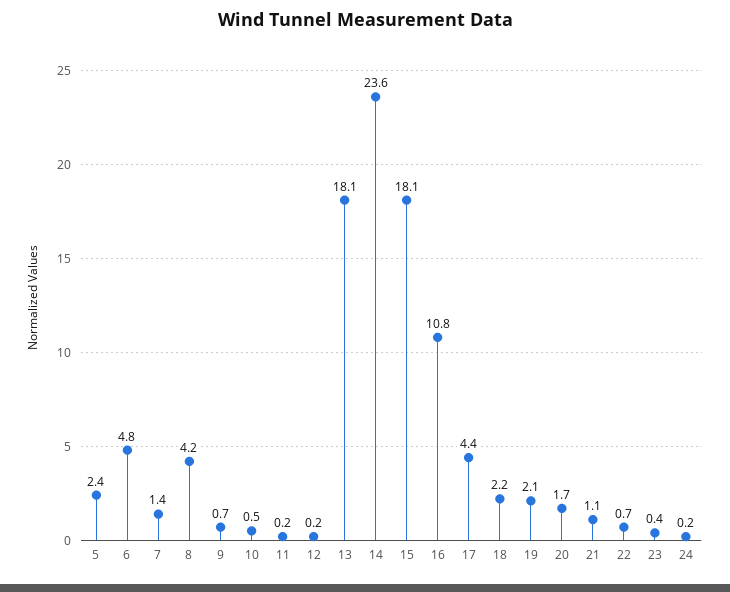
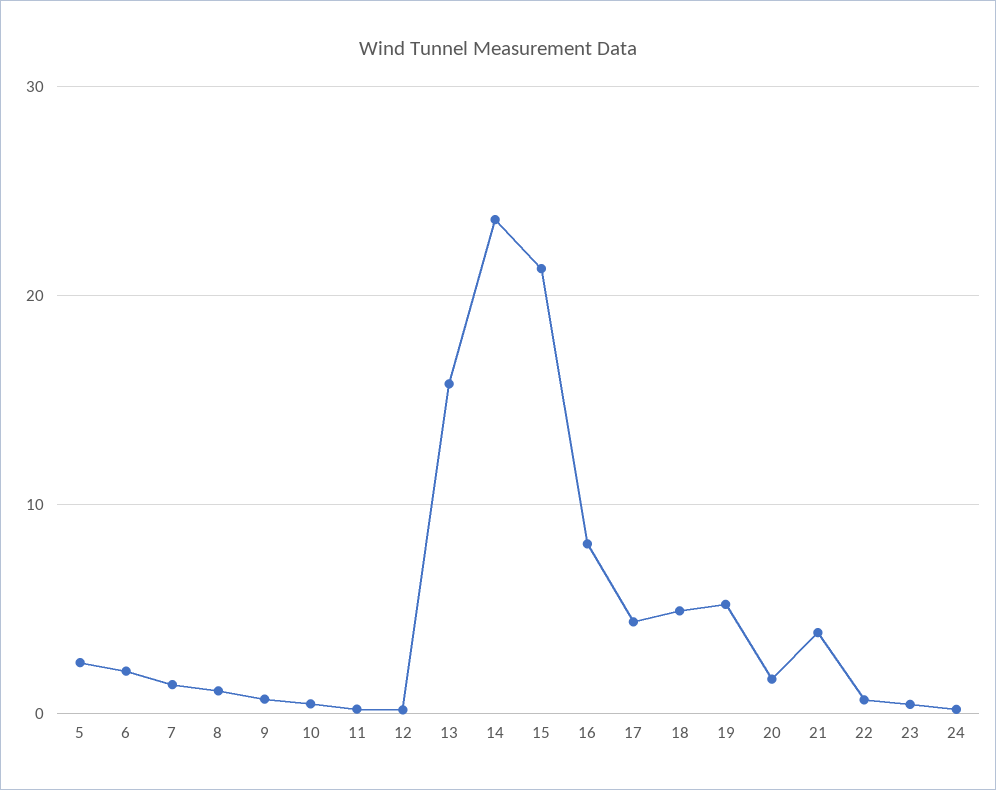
6: 4.8 -> 2
8: 4.2 -> 1
13: 18.1 -> 16
15: 18.1 -> 21
16: 10.8 -> 8
18: 2.2 -> 5
19: 2.1 -> 5
21: 1.1 -> 4

